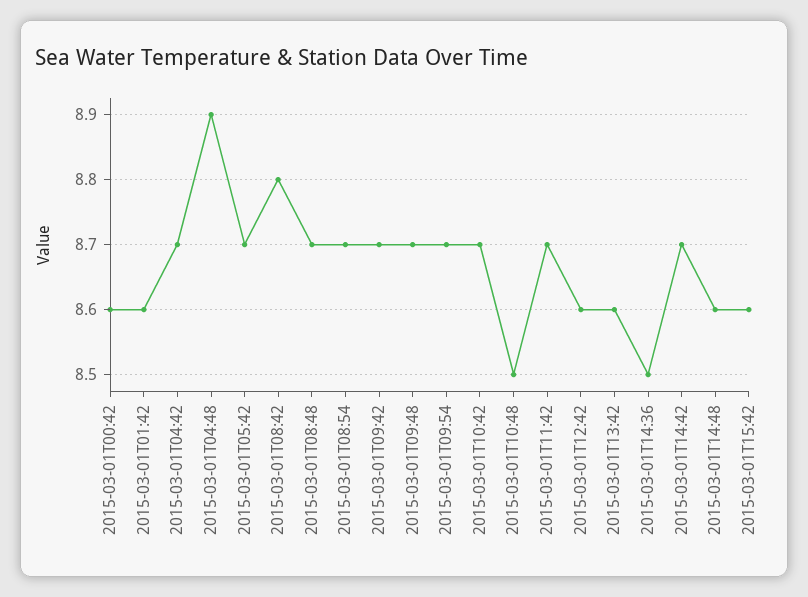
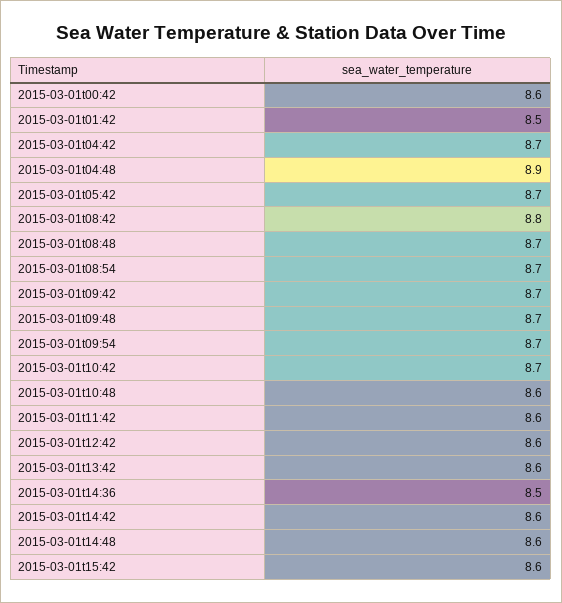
2015-03-01T01:42: 8.6 -> 8.5
2015-03-01T10:48: 8.5 -> 8.6
2015-03-01T11:42: 8.7 -> 8.6
2015-03-01T14:42: 8.7 -> 8.6

